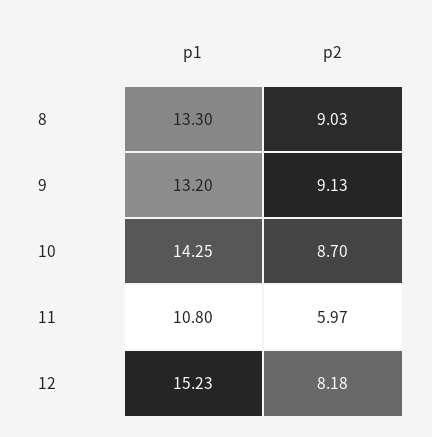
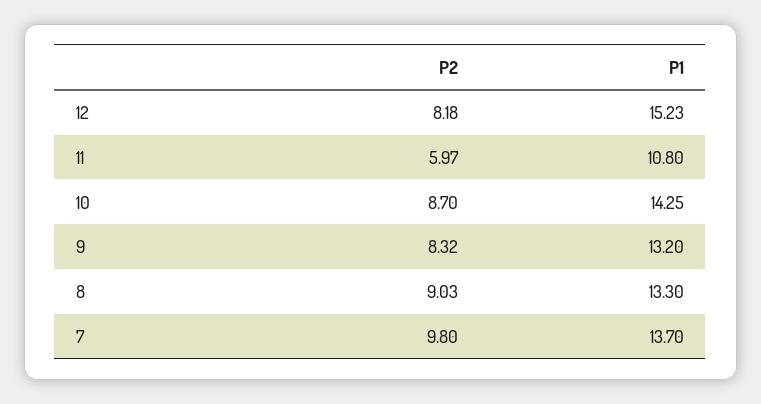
p2, 9: 9.13 -> 8.32
p2, 7: none -> 9.8
p1, 7: none -> 13.7

